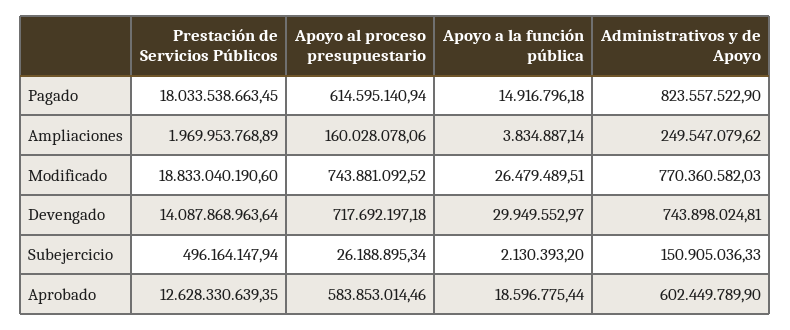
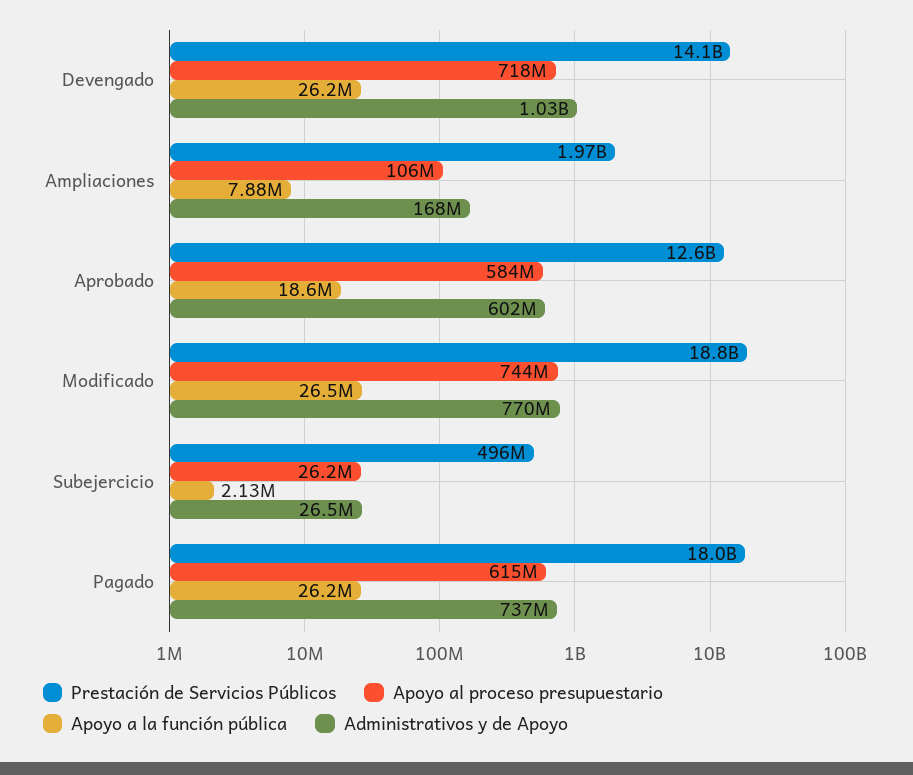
Apoyo a la función pública, Pagado: 14916796.18 -> 26200000
Administrativos y de Apoyo, Pagado: 823557522.9 -> 737000000
Apoyo al proceso presupuestario, Ampliaciones: 160028078.06 -> 106000000
Apoyo a la función pública, Ampliaciones: 3834887.14 -> 7880000
Administrativos y de Apoyo, Ampliaciones: 249547079.62 -> 168000000
Apoyo a la función pública, Devengado: 29949552.97 -> 26200000
Administrativos y de Apoyo, Devengado: 743898024.81 -> 1030000000
Administrativos y de Apoyo, Subejercicio: 150905036.33 -> 26500000

